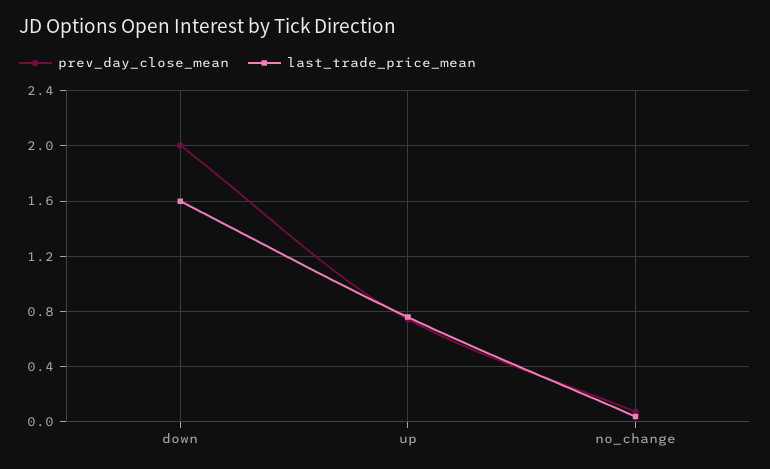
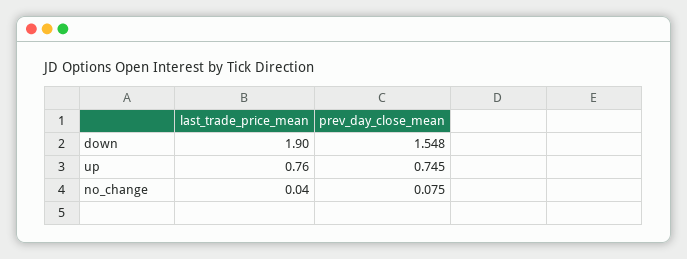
prev_day_close_mean, down: 2 -> 1.548
last_trade_price_mean, down: 1.6 -> 1.9

